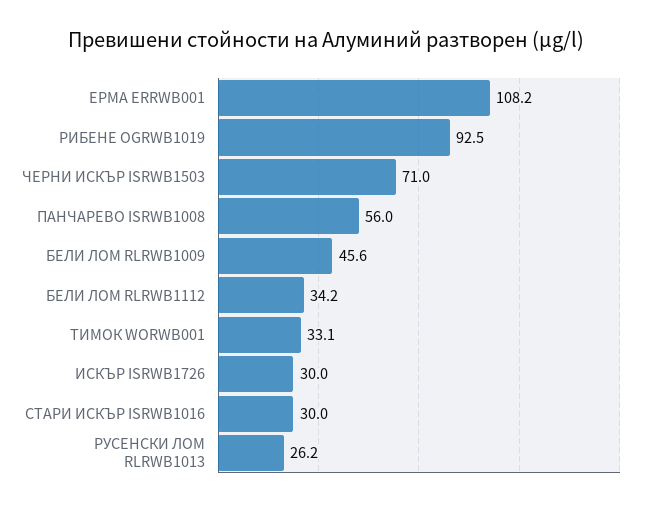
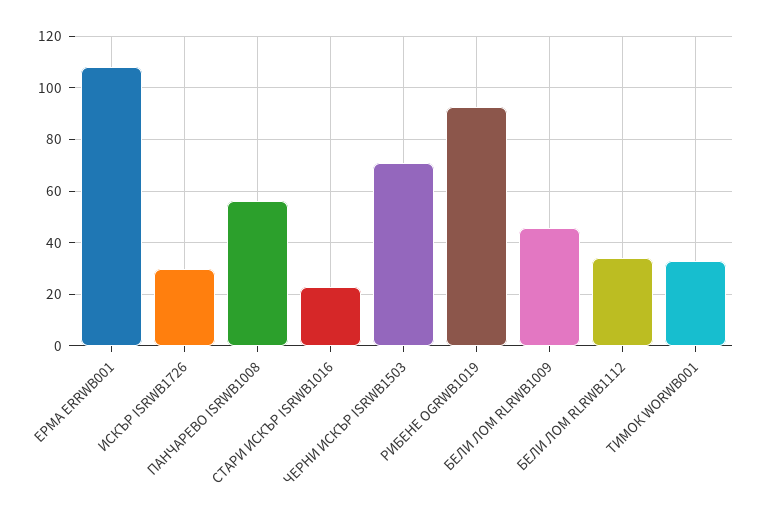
СТАРИ ИСКЪР ISRWB1016: 30 -> 22.5
РУСЕНСКИ ЛОМ RLRWB1013: 26.2 -> none

